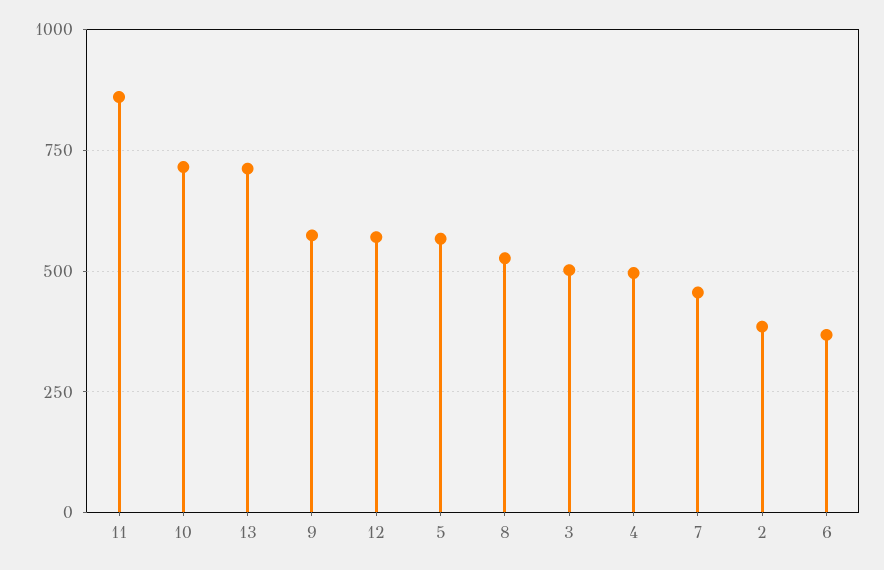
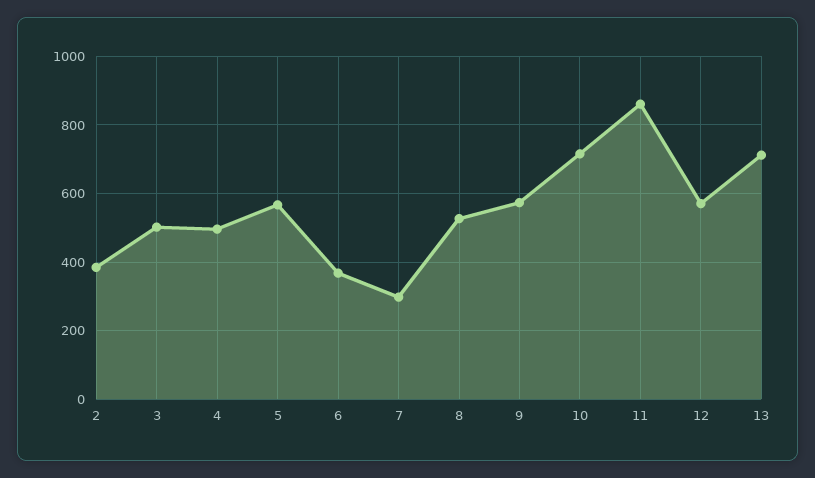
7: 450 -> 300

